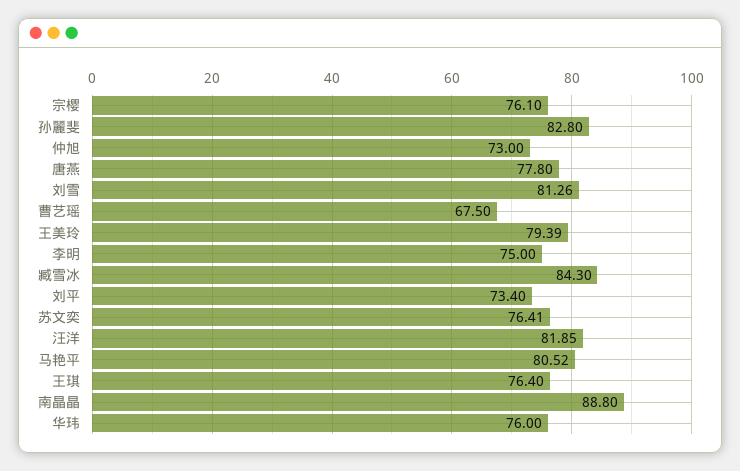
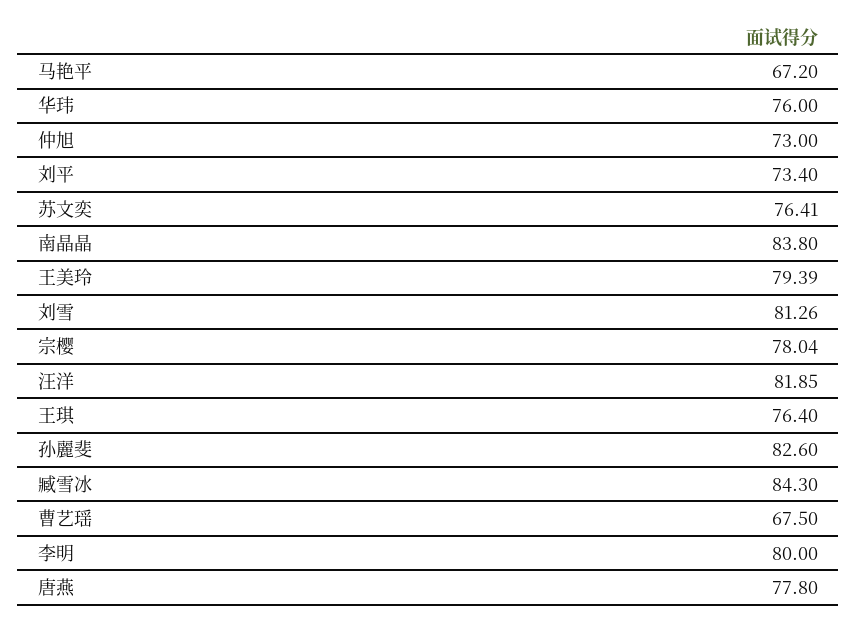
宗樱: 76.1 -> 78.04
孙麗斐: 82.8 -> 82.6
李明: 75 -> 80
马艳平: 80.52 -> 67.2
南晶晶: 88.8 -> 83.8

